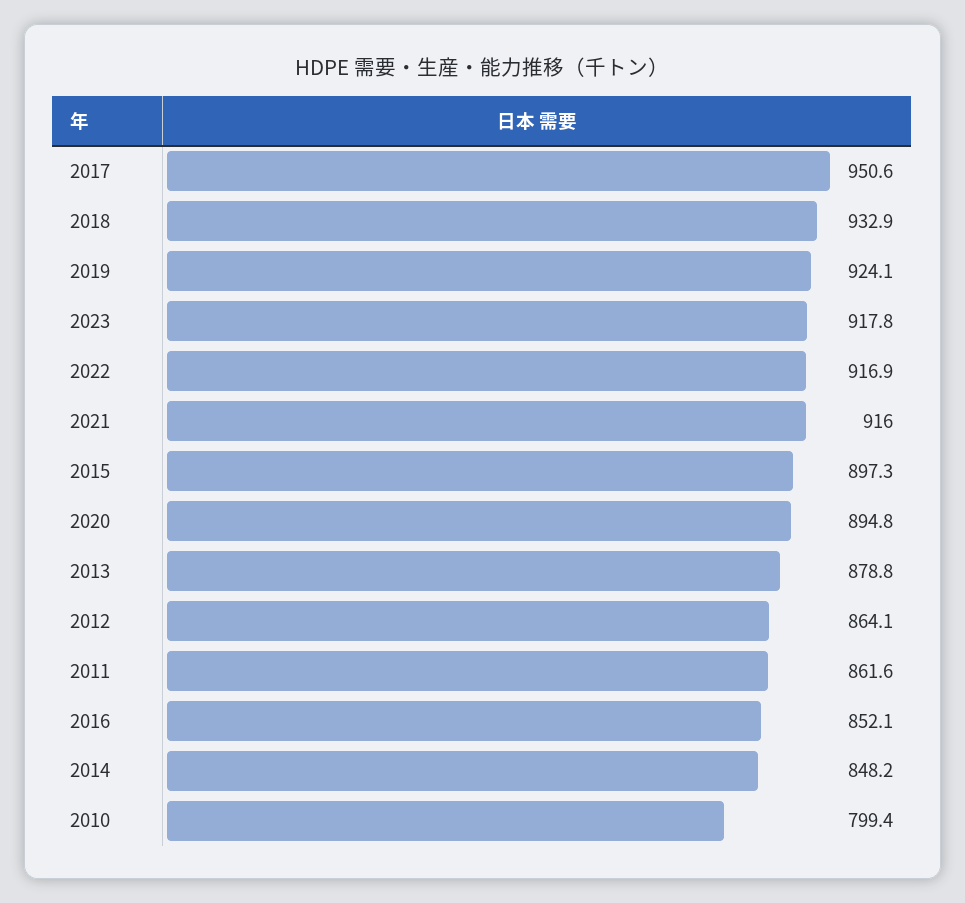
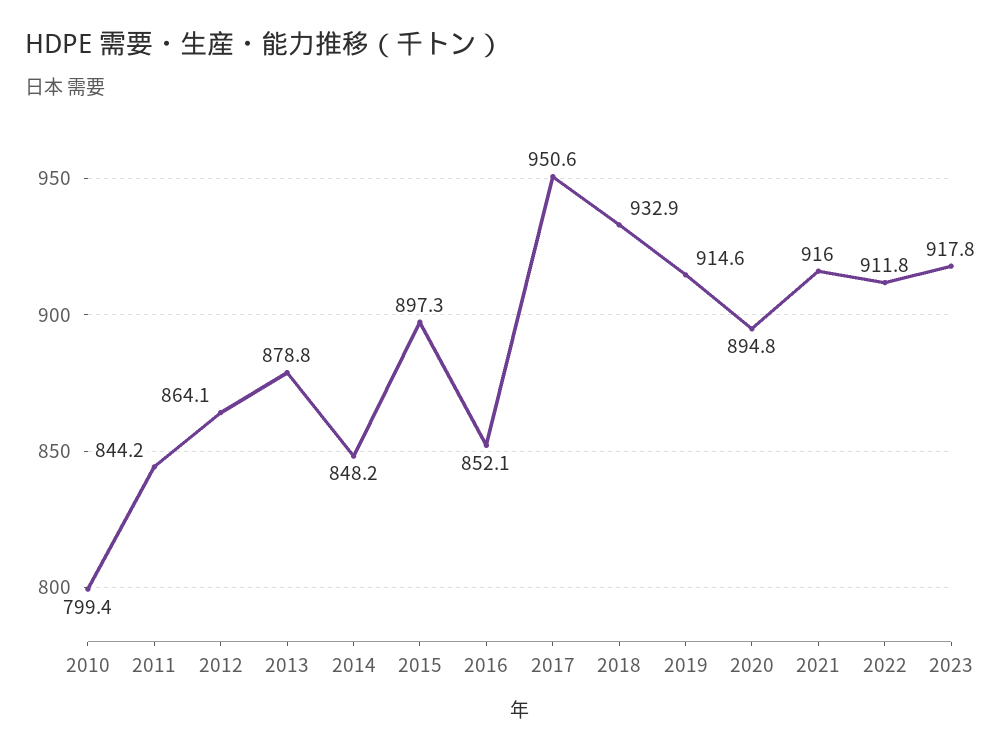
2019: 924.1 -> 914.6
2022: 916.9 -> 911.8
2011: 861.6 -> 844.2

